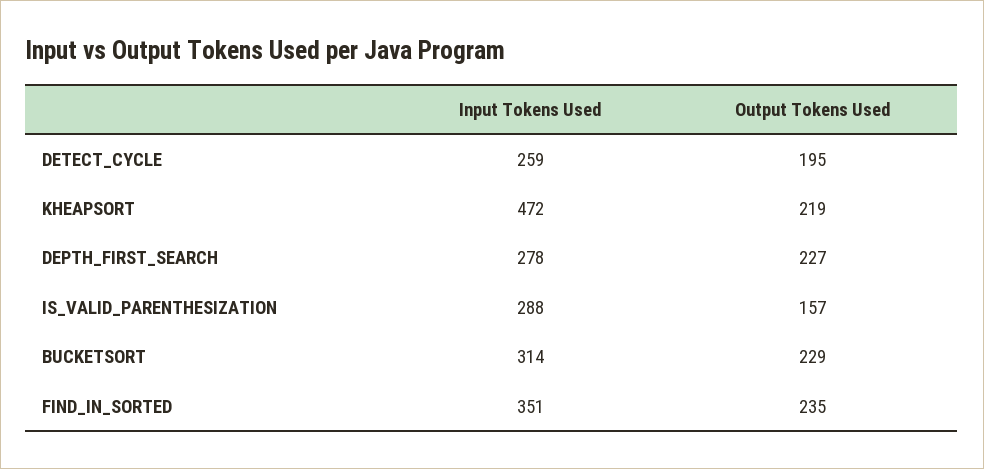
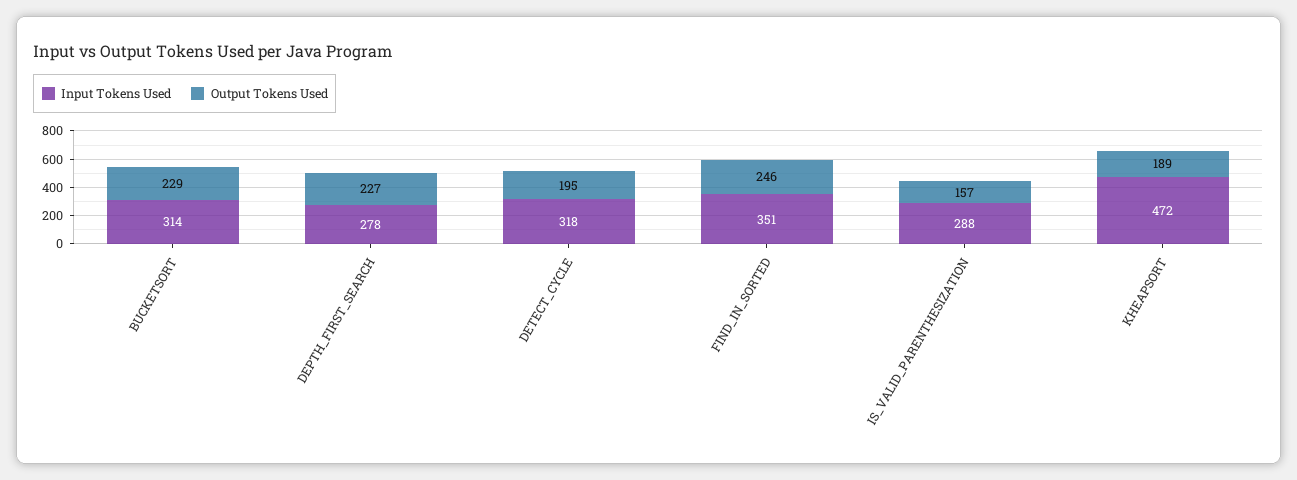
Input Tokens Used, DETECT_CYCLE: 259 -> 318
Output Tokens Used, KHEAPSORT: 219 -> 189
Output Tokens Used, FIND_IN_SORTED: 235 -> 246

